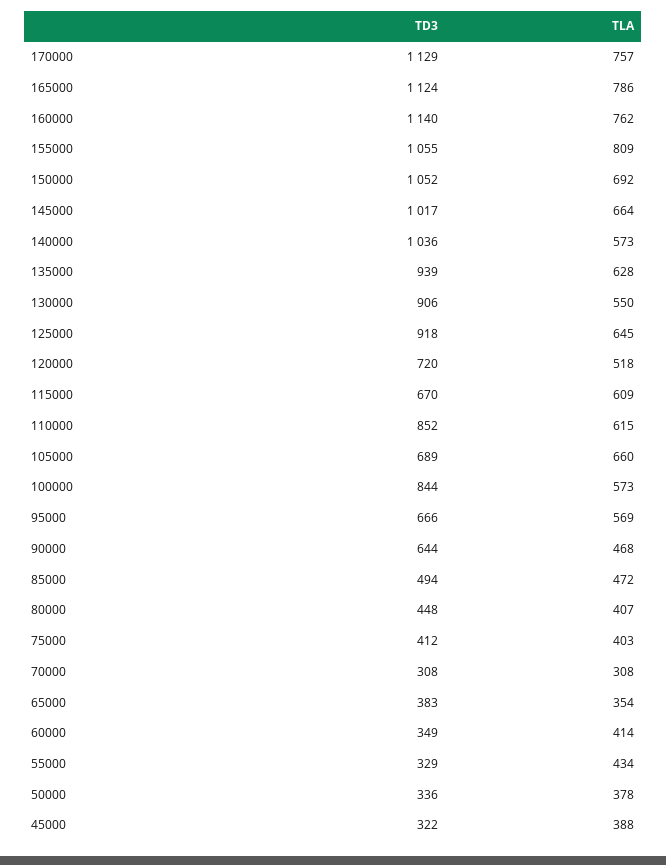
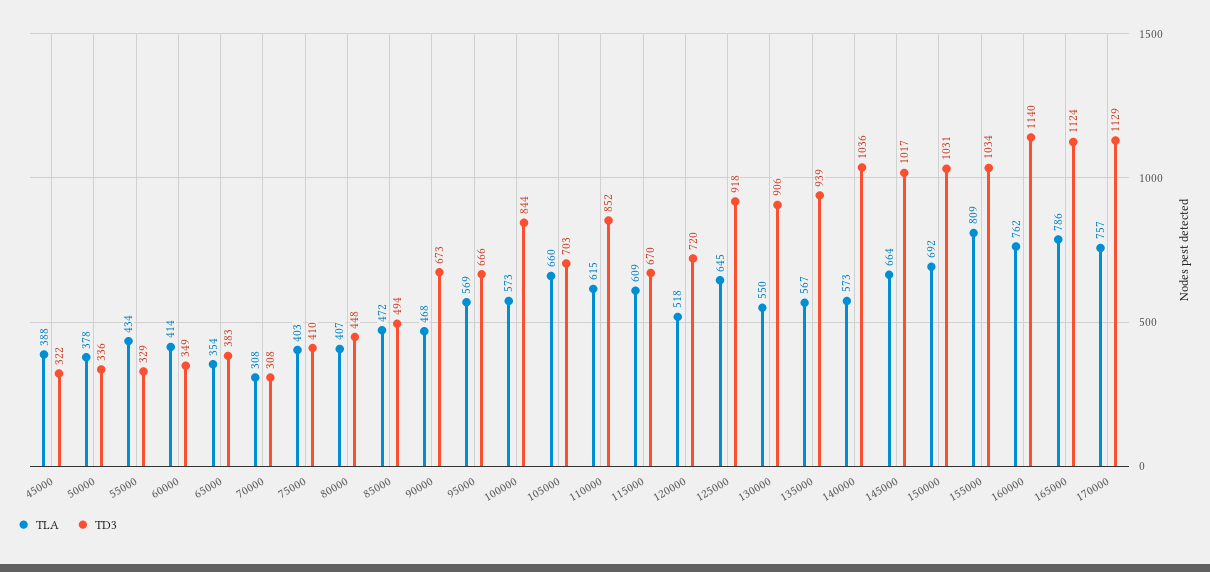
TD3, 155000: 1055 -> 1034
TD3, 150000: 1052 -> 1031
TLA, 135000: 628 -> 567
TD3, 105000: 689 -> 703
TD3, 90000: 644 -> 673
TD3, 75000: 412 -> 410

